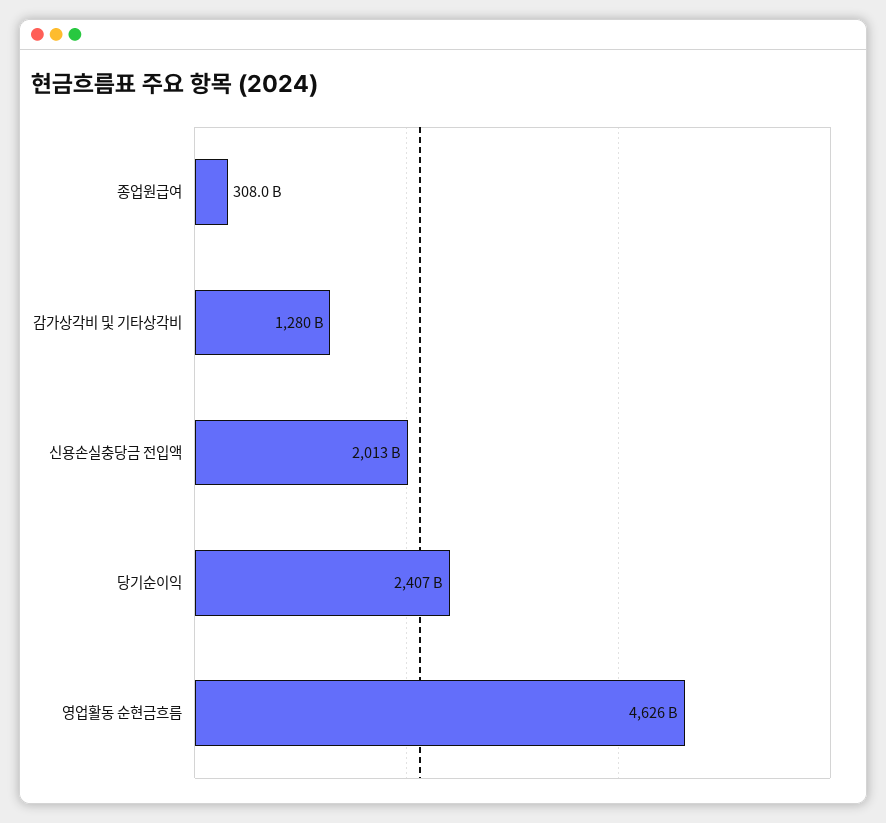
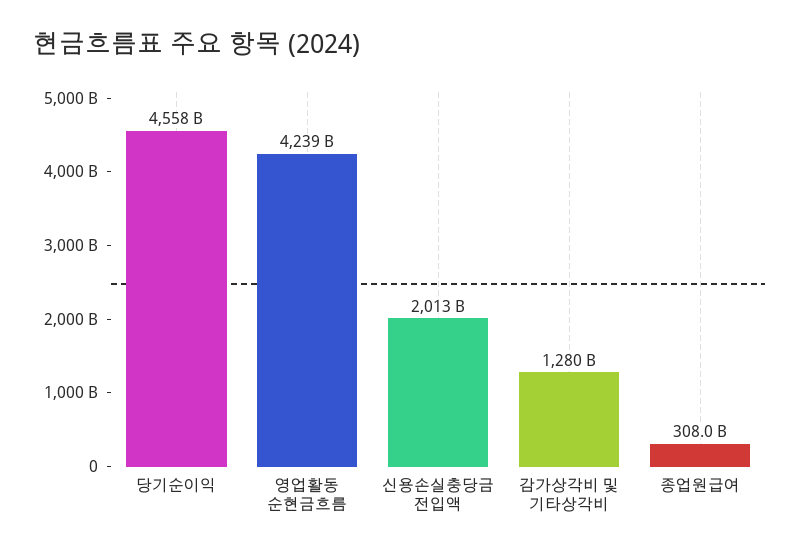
당기순이익: 2407000000000 -> 4558000000000
영업활동 순현금흐름: 4626000000000 -> 4239000000000

